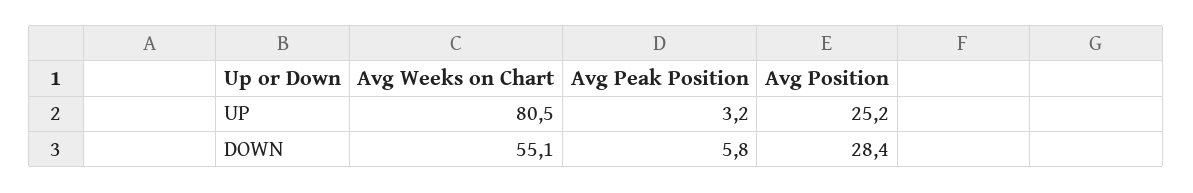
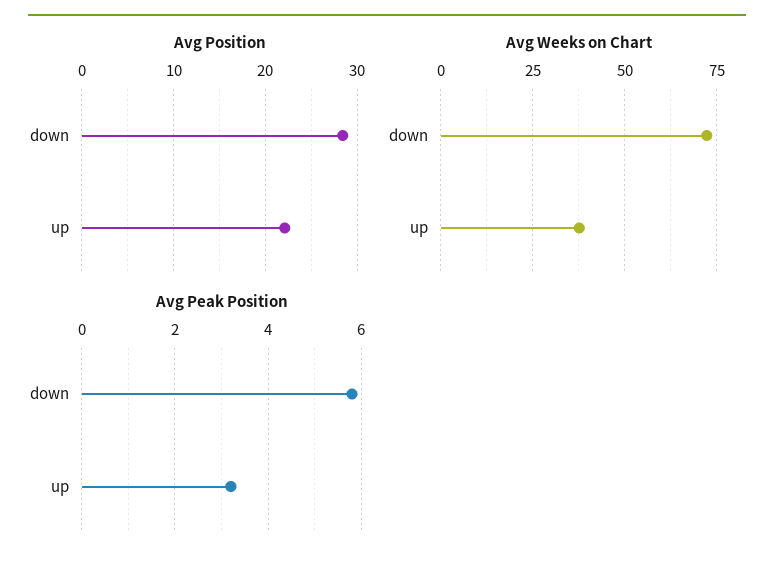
Avg Weeks on Chart, UP: 80.5 -> 37.5
Avg Position, UP: 25.2 -> 22
Avg Weeks on Chart, DOWN: 55.1 -> 72.5

